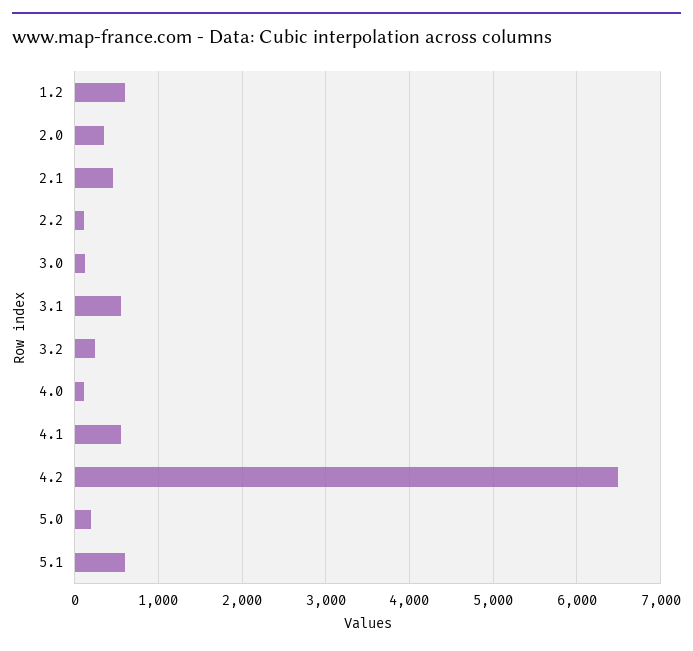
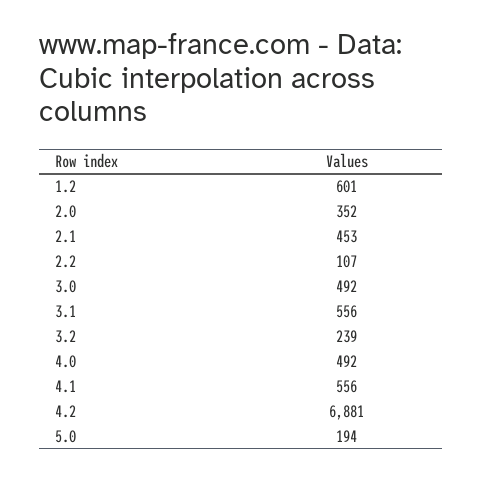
3.0: 100 -> 492
4.0: 100 -> 492
4.2: 6500 -> 6881
5.1: 600 -> none

